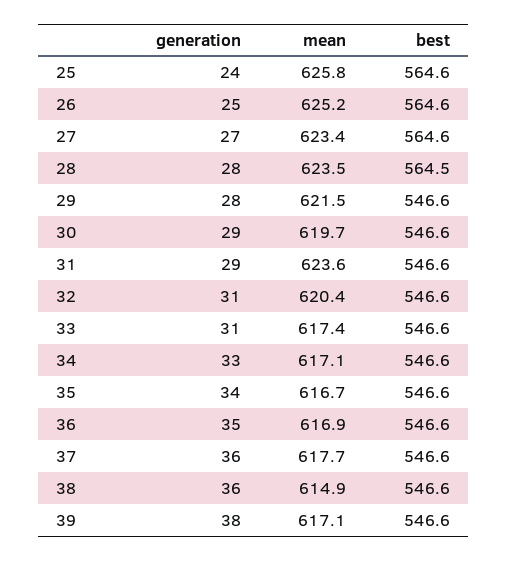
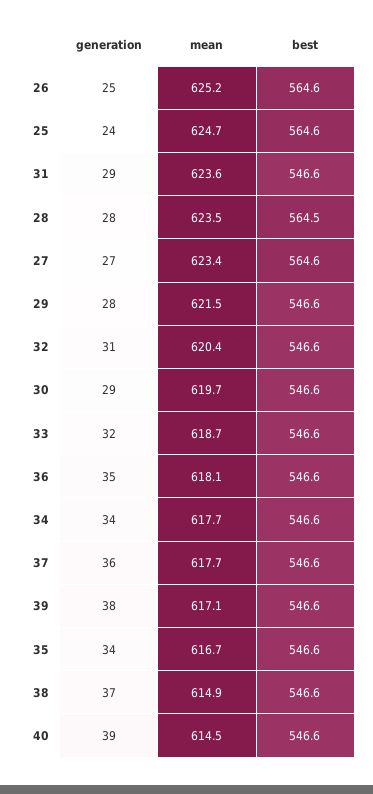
mean, 25: 625.8 -> 624.7
generation, 33: 31 -> 32
mean, 33: 617.4 -> 618.7
generation, 34: 33 -> 34
mean, 34: 617.1 -> 617.7
mean, 36: 616.9 -> 618.1
generation, 38: 36 -> 37
generation, 40: none -> 39
mean, 40: none -> 614.5
best, 40: none -> 546.6

